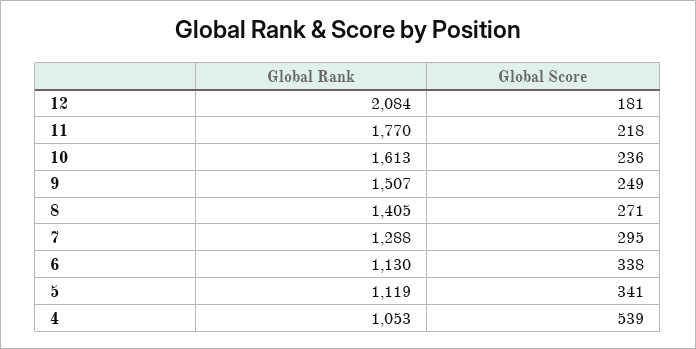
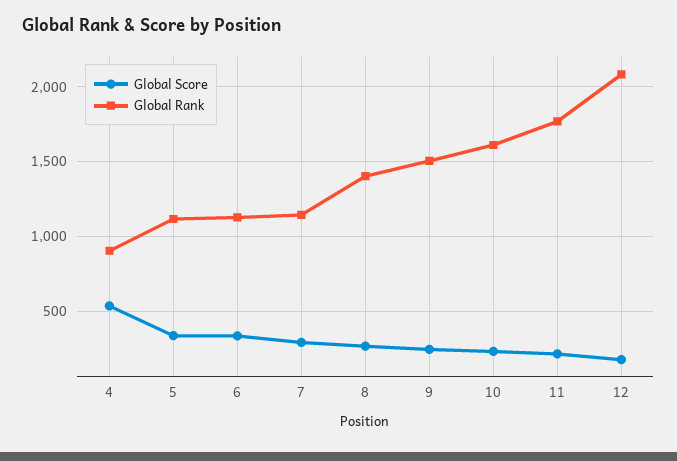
Global Rank, 7: 1288 -> 1150
Global Rank, 4: 1053 -> 900

